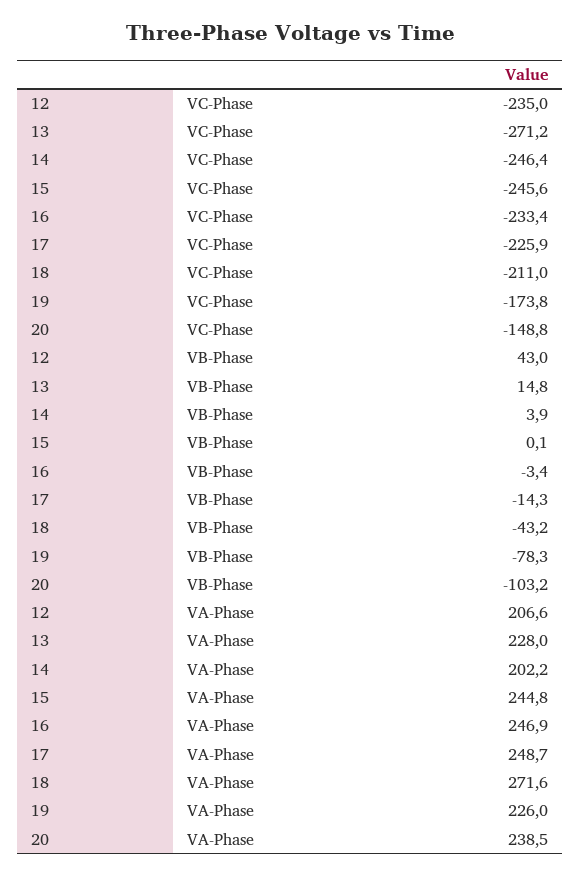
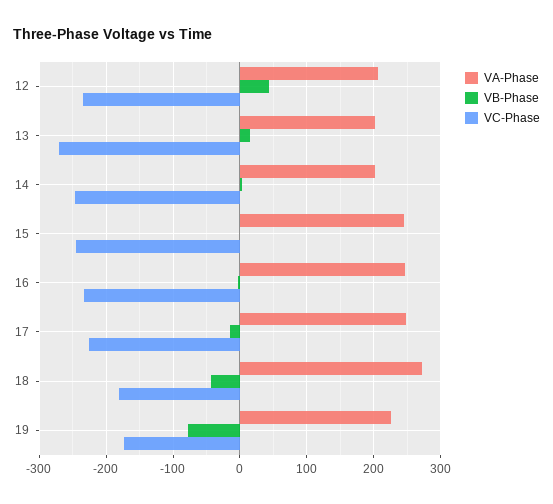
VC-Phase, 18: -211 -> -180
VC-Phase, 20: -148.8 -> none
VB-Phase, 20: -103.2 -> none
VA-Phase, 13: 228 -> 200
VA-Phase, 20: 238.5 -> none

